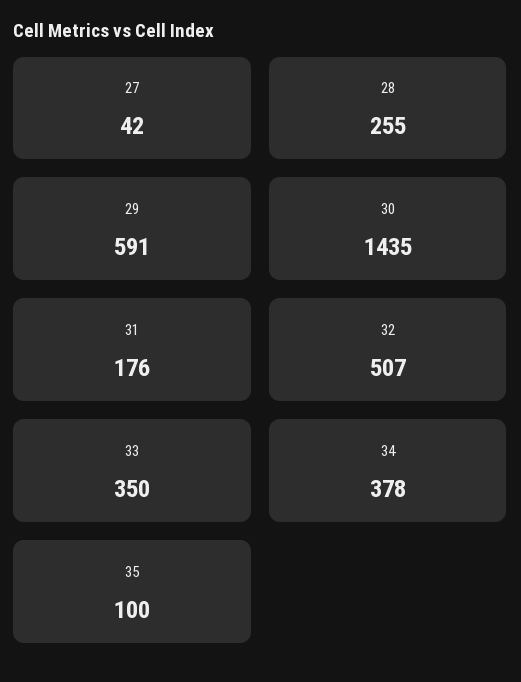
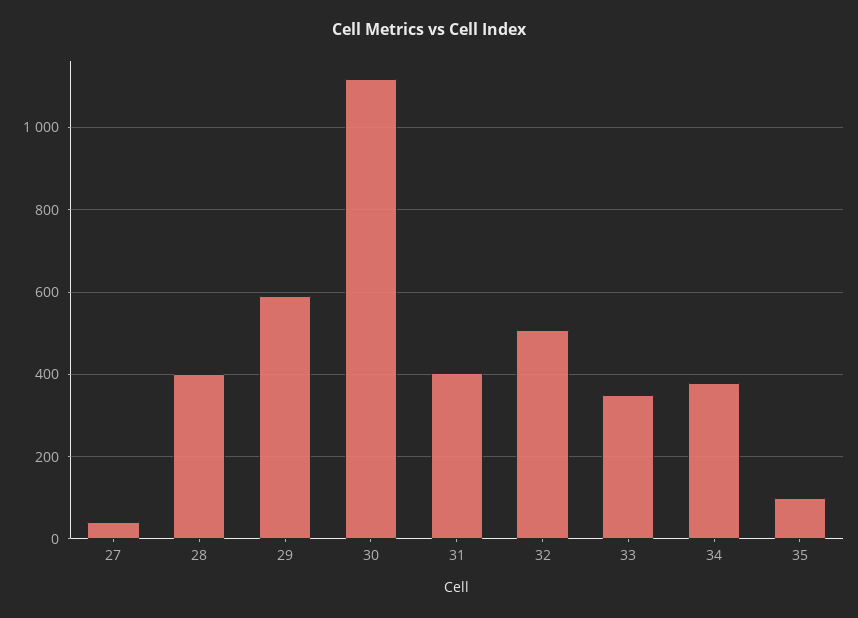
28: 255 -> 400
30: 1435 -> 1120
31: 176 -> 400

